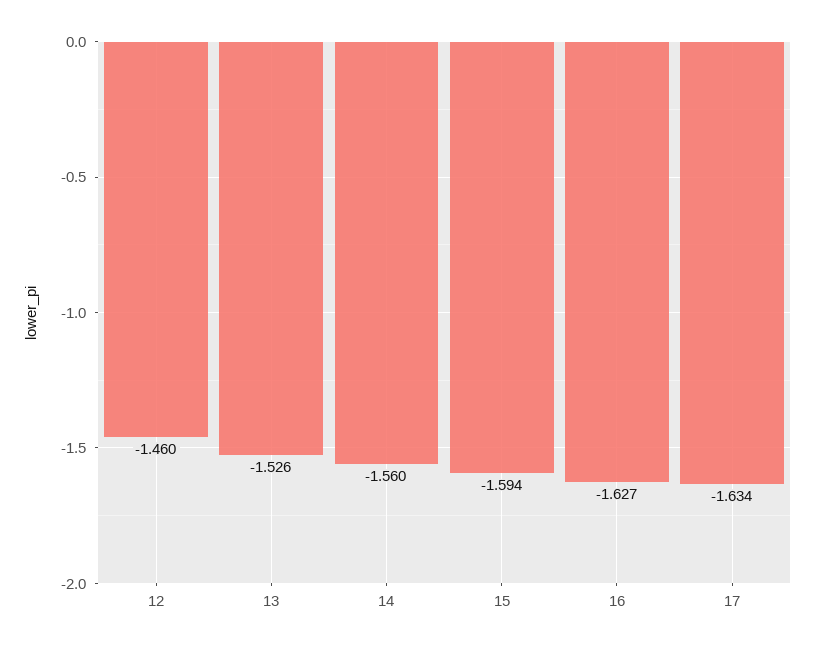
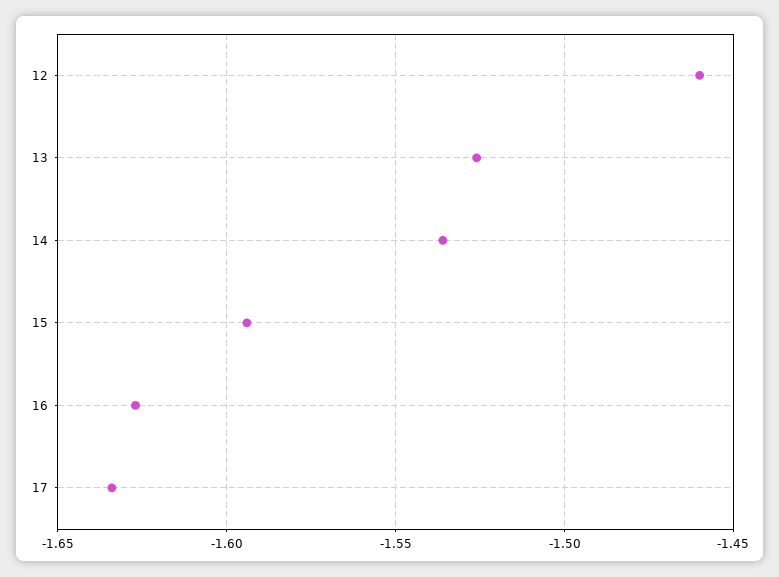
14: -1.56 -> -1.535

